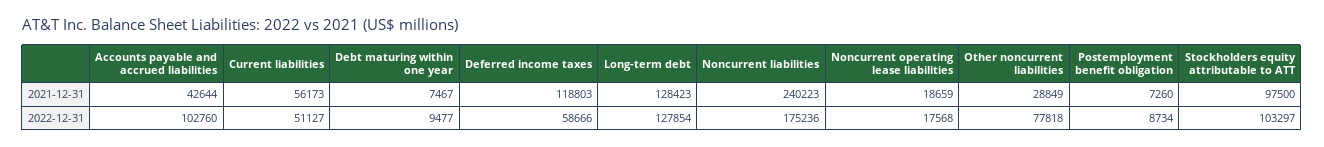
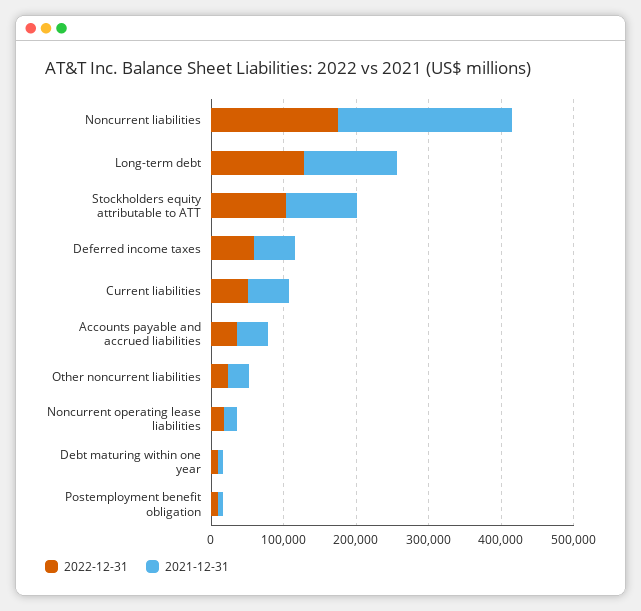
2021-12-31, Deferred income taxes: 118803 -> 60000
2022-12-31, Accounts payable and accrued liabilities: 102760 -> 40000
2022-12-31, Other noncurrent liabilities: 77818 -> 20000

